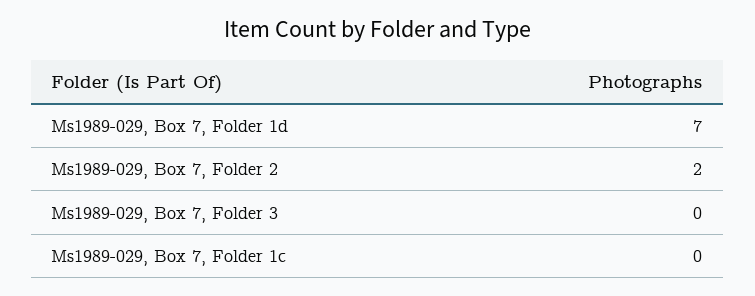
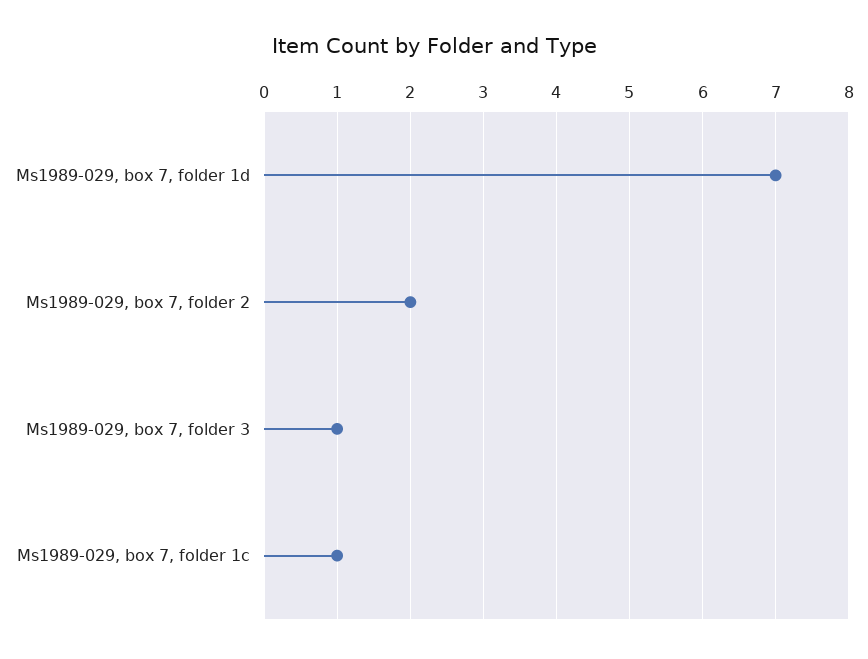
Ms1989-029, Box 7, Folder 3: 0 -> 1
Ms1989-029, Box 7, Folder 1c: 0 -> 1

